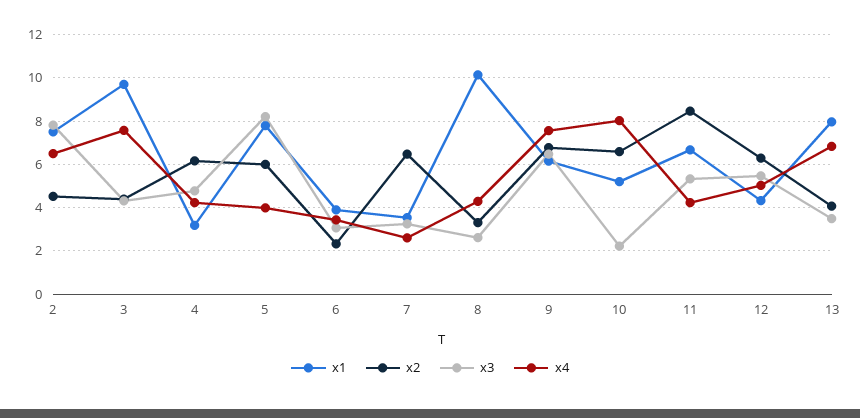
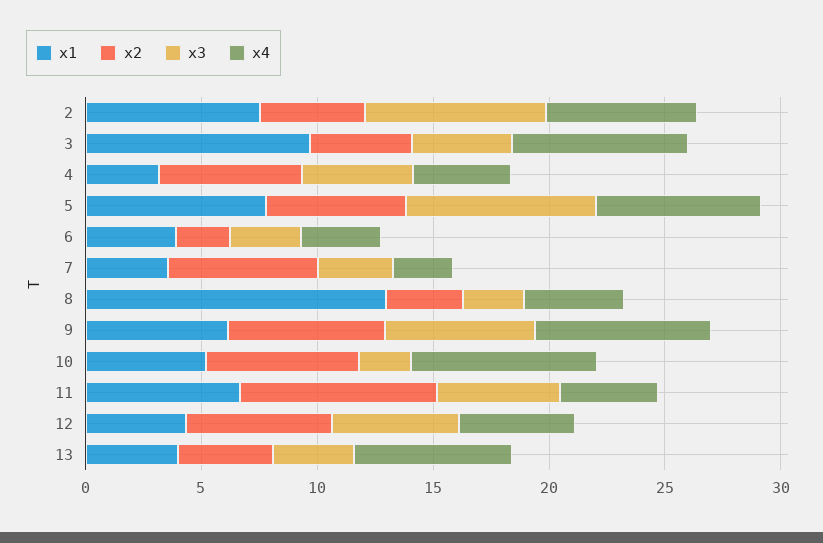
x4, 5: 4 -> 7
x1, 8: 10 -> 13
x1, 13: 8 -> 4

